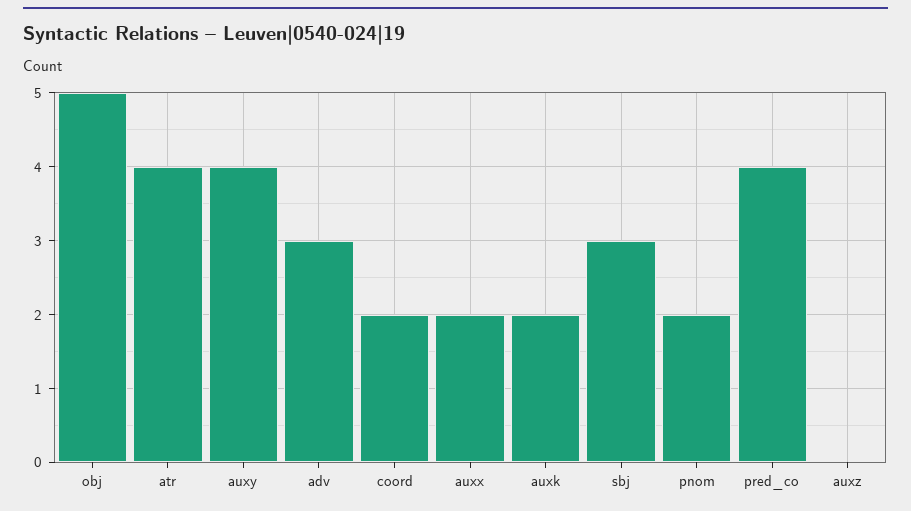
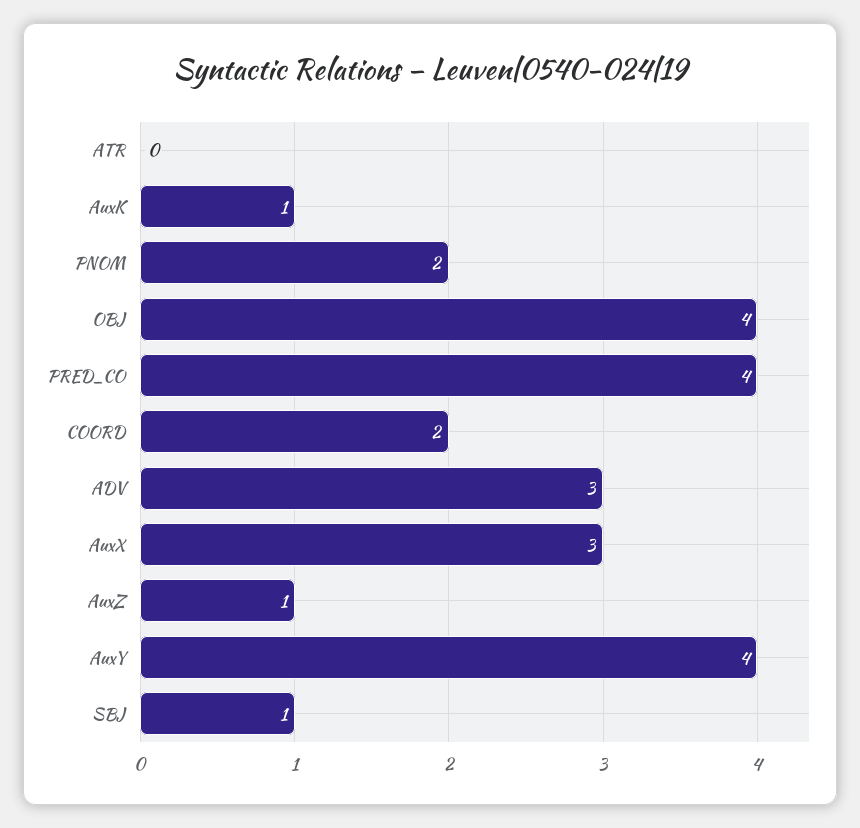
obj: 5 -> 4
atr: 4 -> 0
auxx: 2 -> 3
auxk: 2 -> 1
sbj: 3 -> 1
auxz: 0 -> 1

